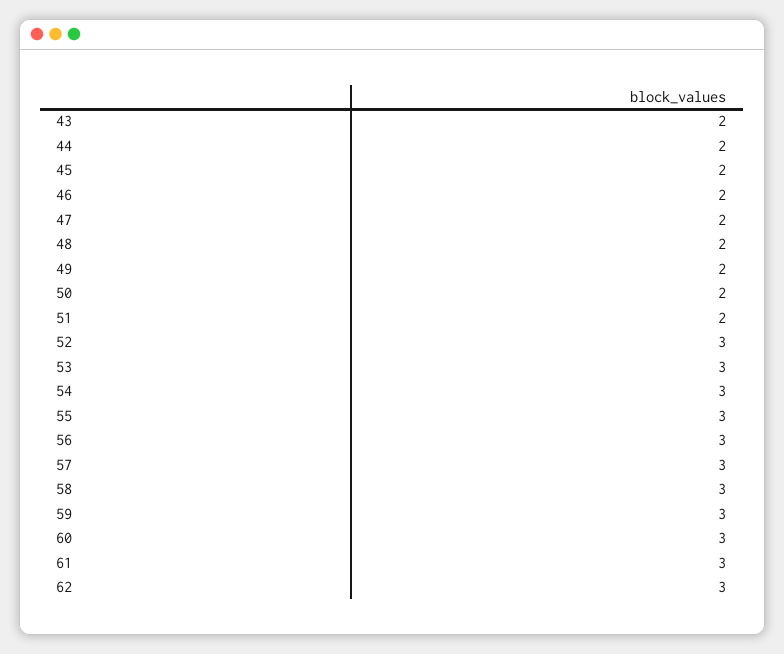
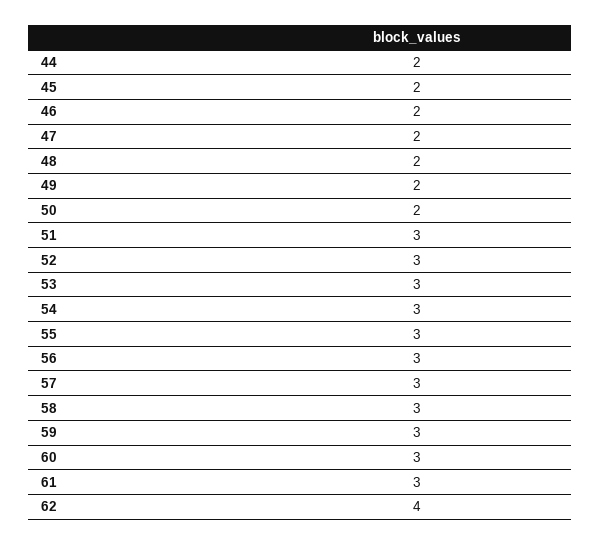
43: 2 -> none
51: 2 -> 3
62: 3 -> 4

